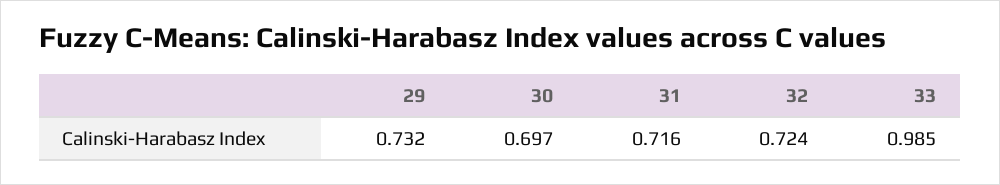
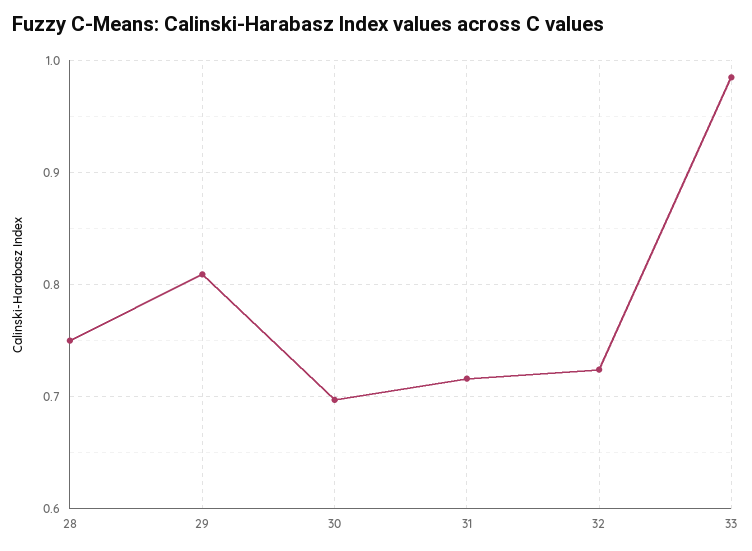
29: 0.732 -> 0.81
28: none -> 0.75

